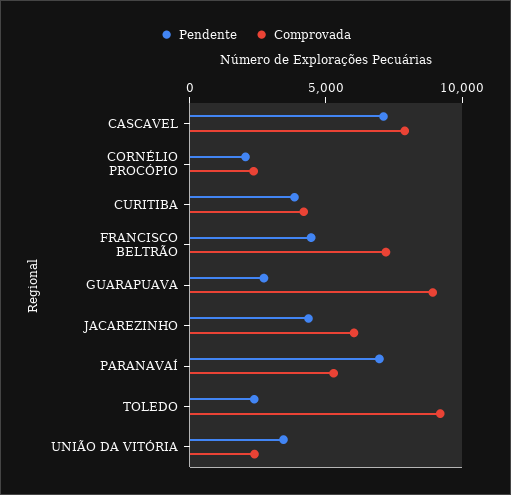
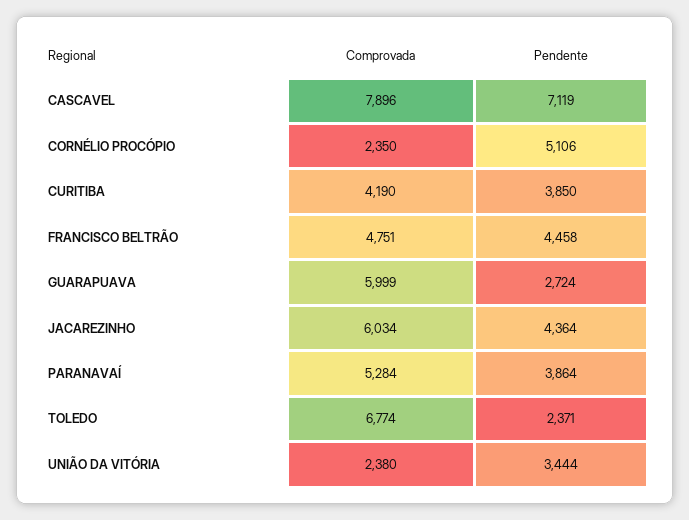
Pendente, CORNÉLIO PROCÓPIO: 2000 -> 5106
Comprovada, FRANCISCO BELTRÃO: 7000 -> 4751
Comprovada, GUARAPUAVA: 9000 -> 5999
Pendente, PARANAVAÍ: 7000 -> 3864
Comprovada, TOLEDO: 9000 -> 6774

